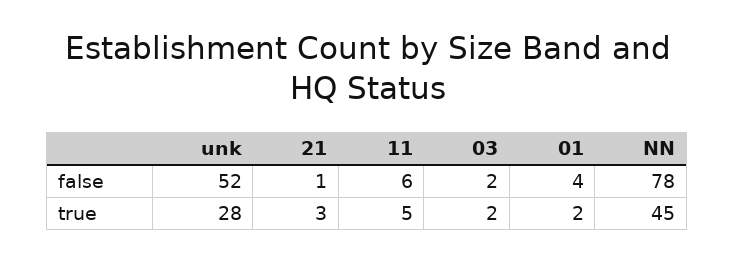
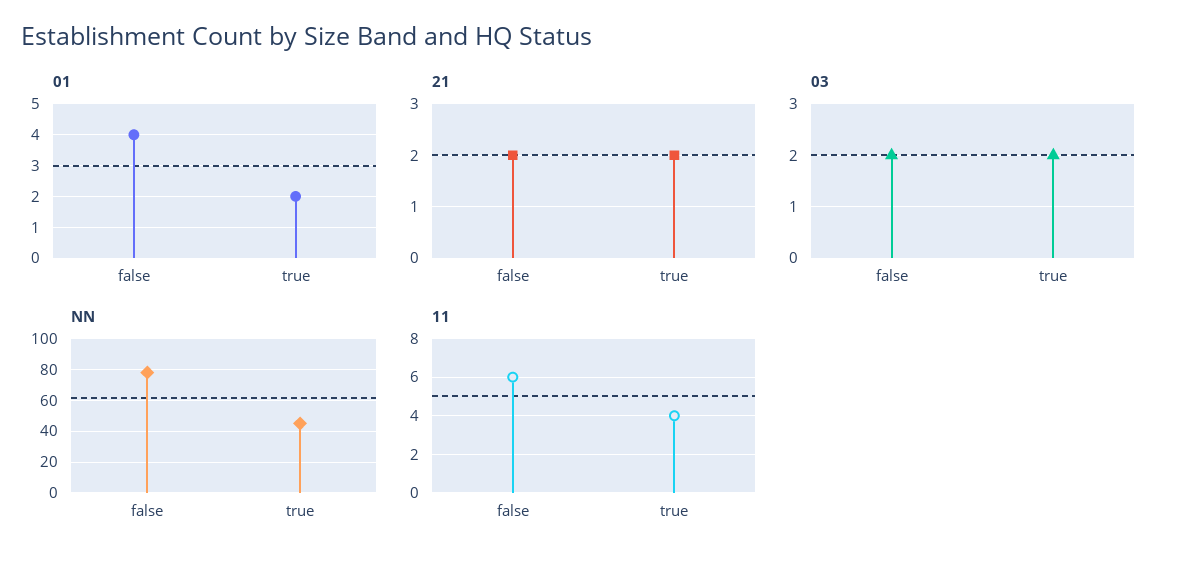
unk, false: 52 -> none
21, false: 1 -> 2
unk, true: 28 -> none
21, true: 3 -> 2
11, true: 5 -> 4

